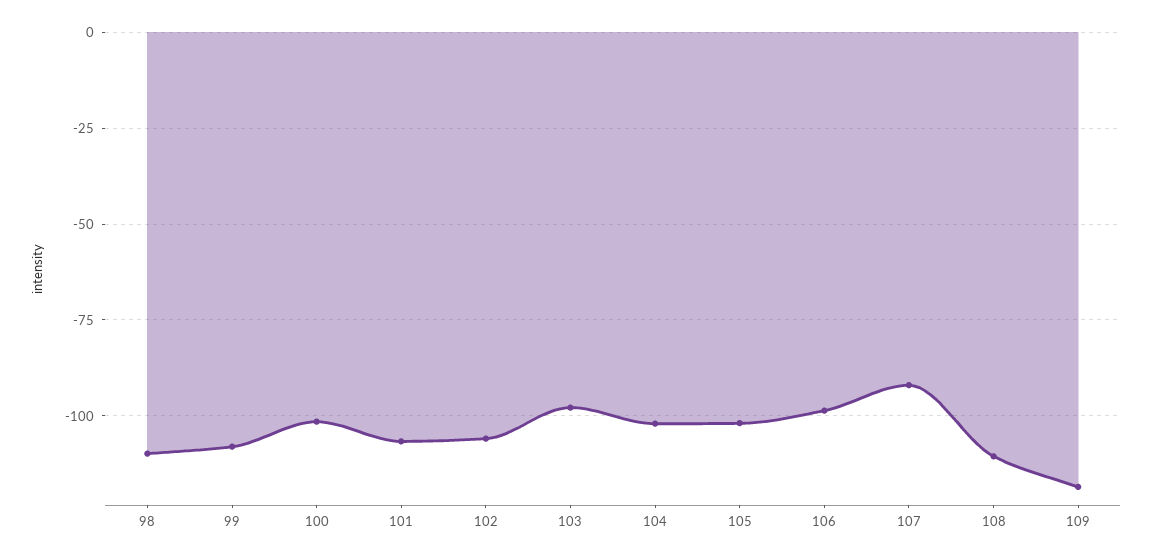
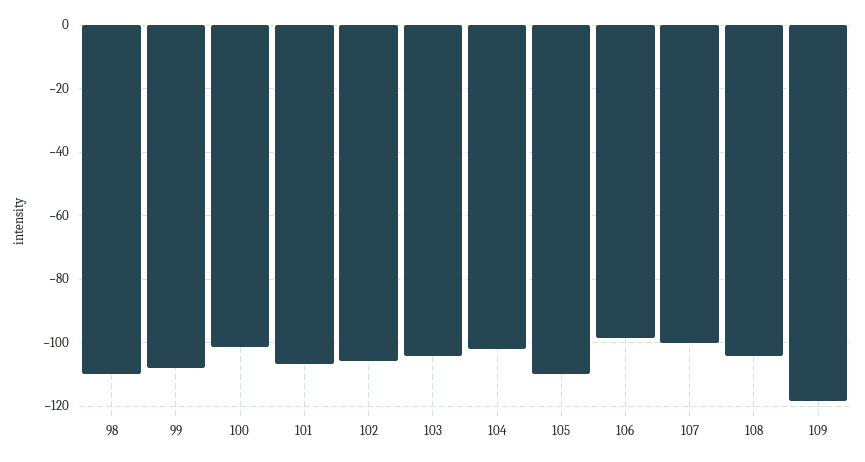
103: -97.5 -> -104
105: -102.5 -> -110
107: -92.5 -> -100
108: -110 -> -104

